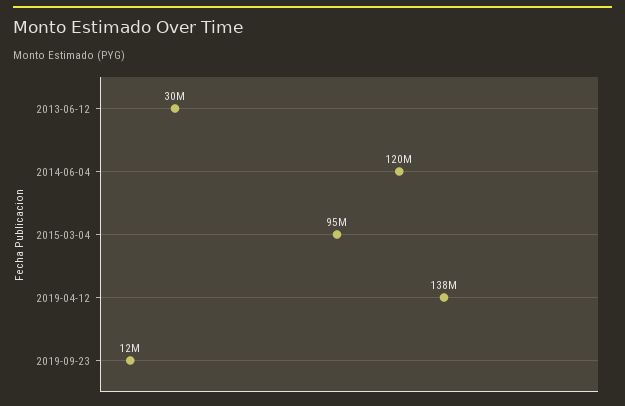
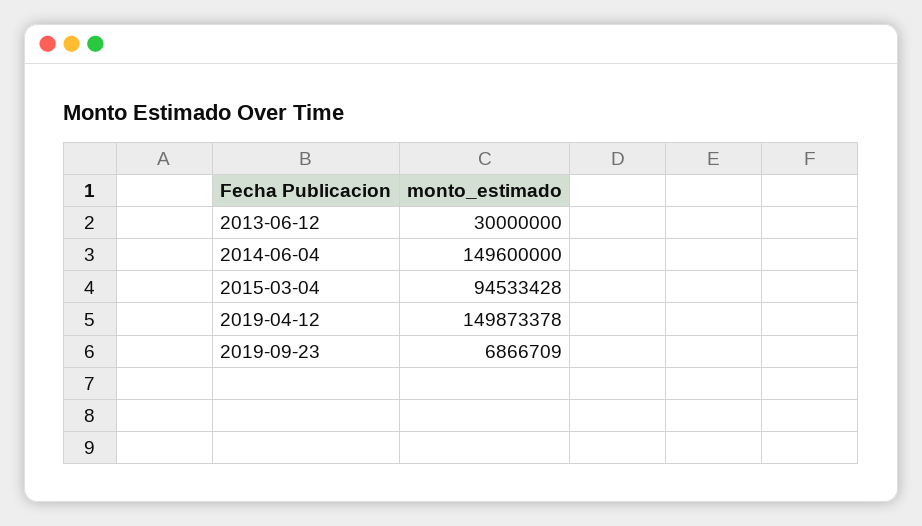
2014-06-04: 120000000 -> 149600000
2019-04-12: 138000000 -> 149873378
2019-09-23: 12000000 -> 6866709

